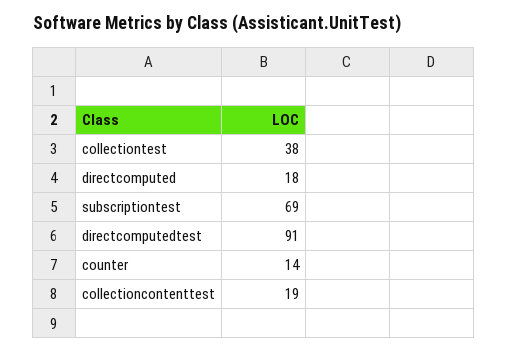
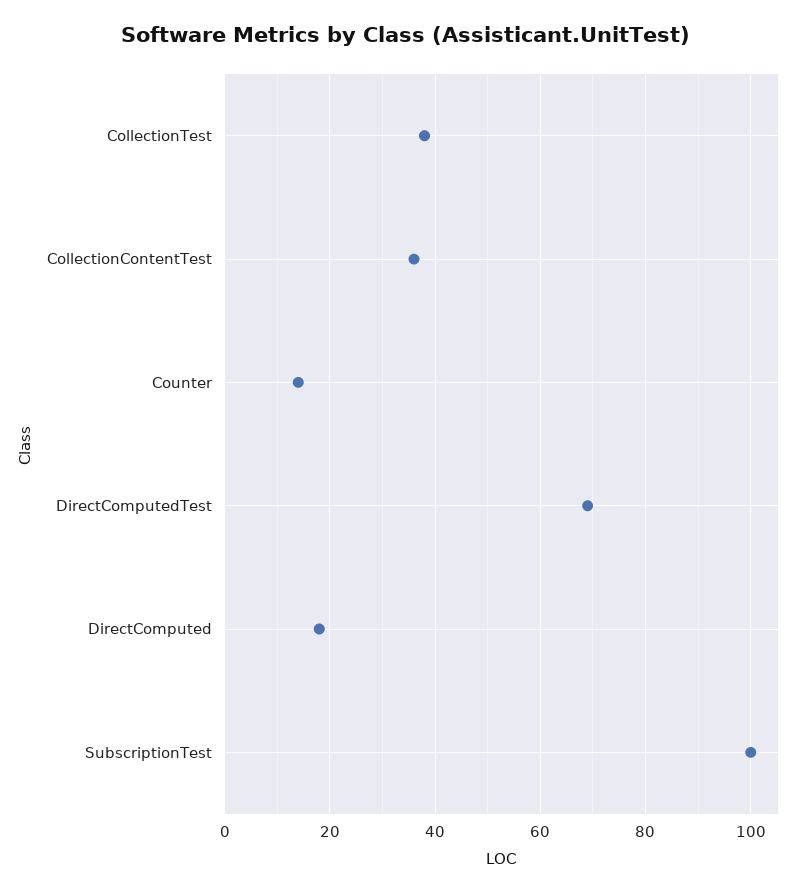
subscriptiontest: 69 -> 100
directcomputedtest: 91 -> 70
collectioncontenttest: 19 -> 35

